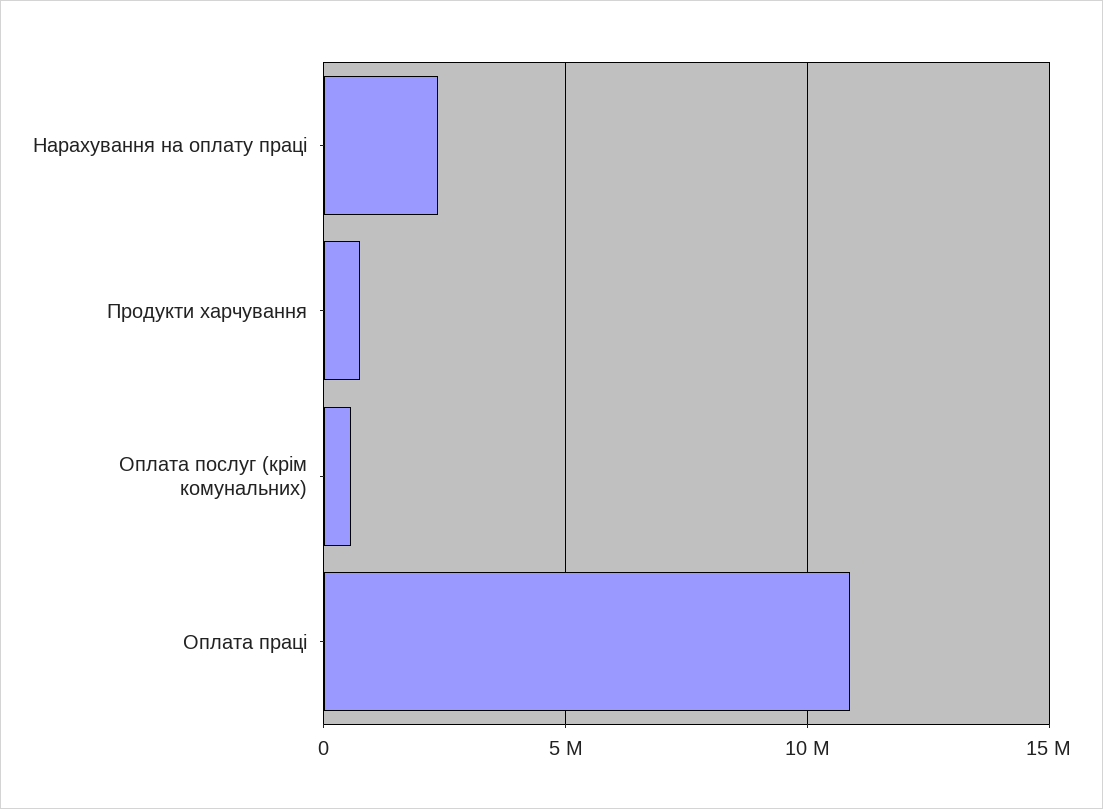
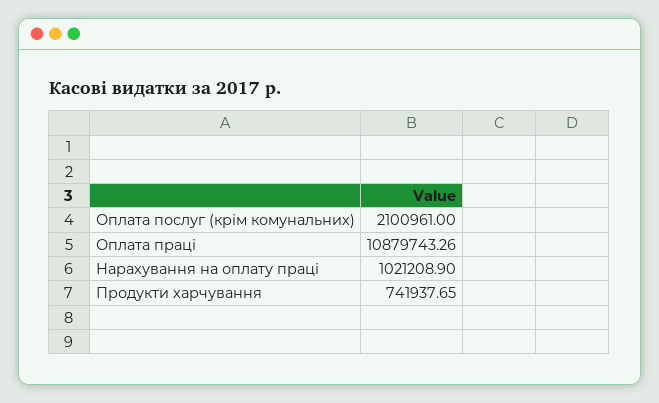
Нарахування на оплату праці: 2500000 -> 1021208.9
Оплата послуг (крім комунальних): 500000 -> 2100961

